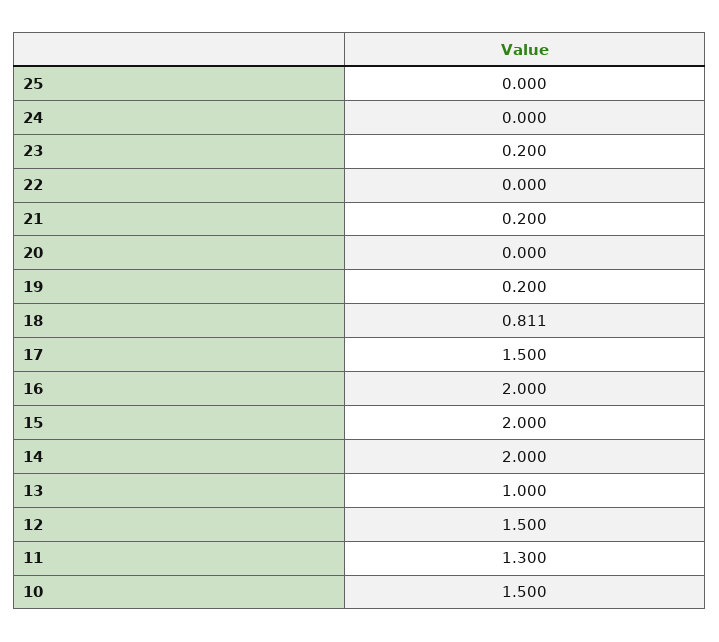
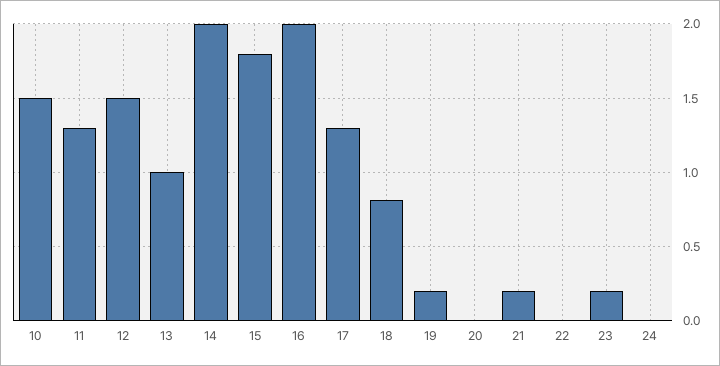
25: 0 -> none
17: 1.5 -> 1.3
15: 2 -> 1.8

